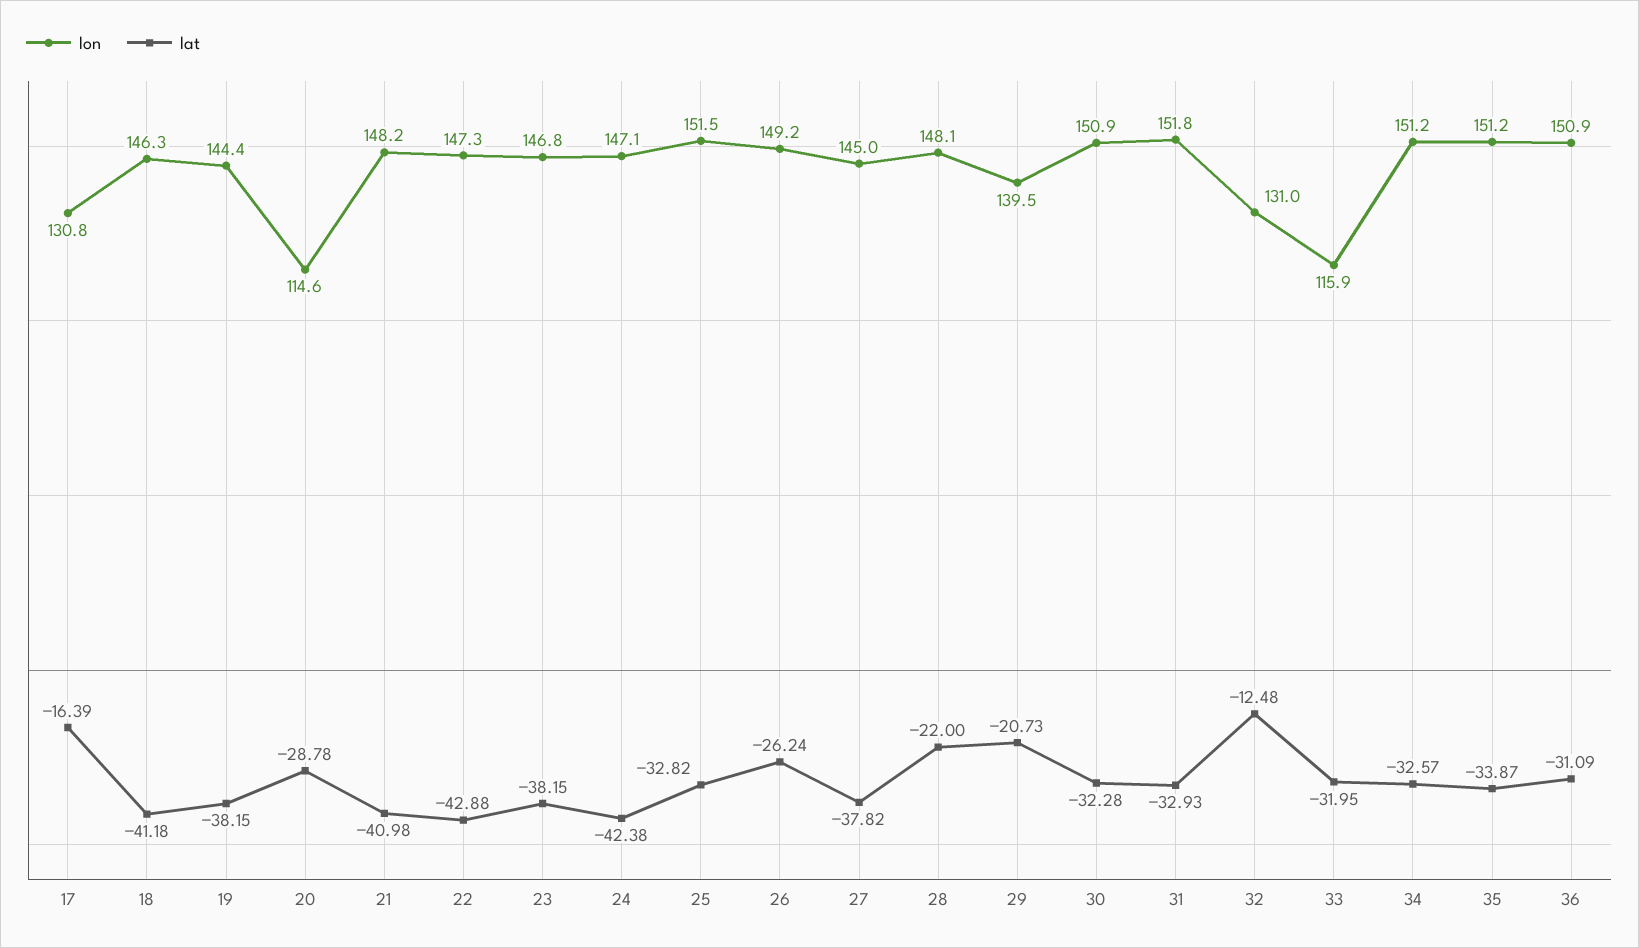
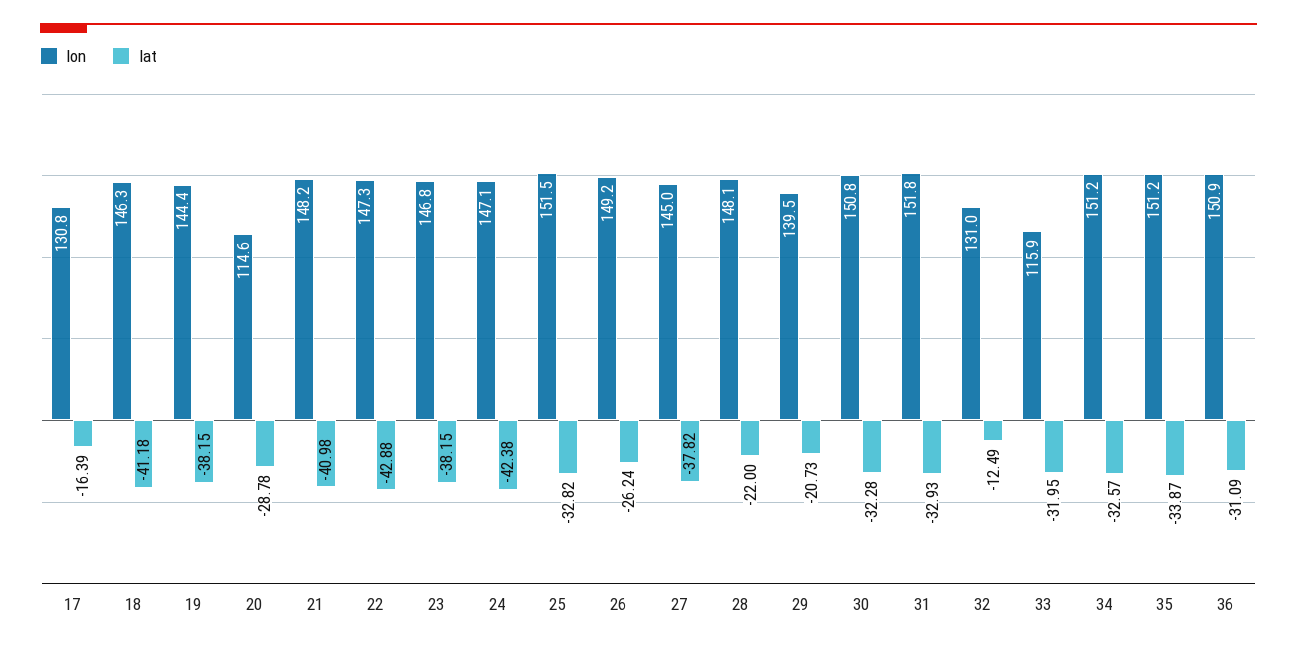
lon, 30: 150.9 -> 150.8
lat, 32: -12.48 -> -12.49

